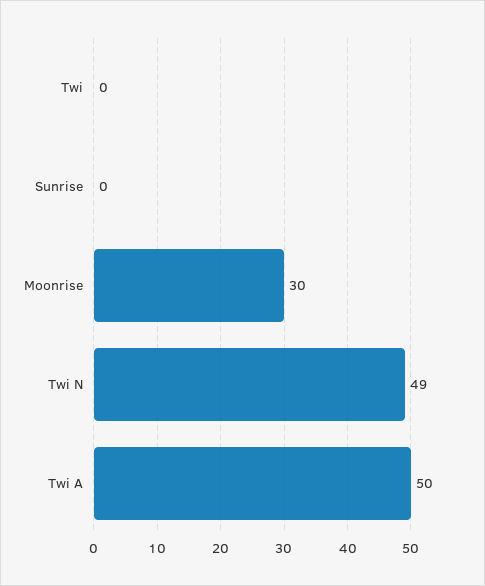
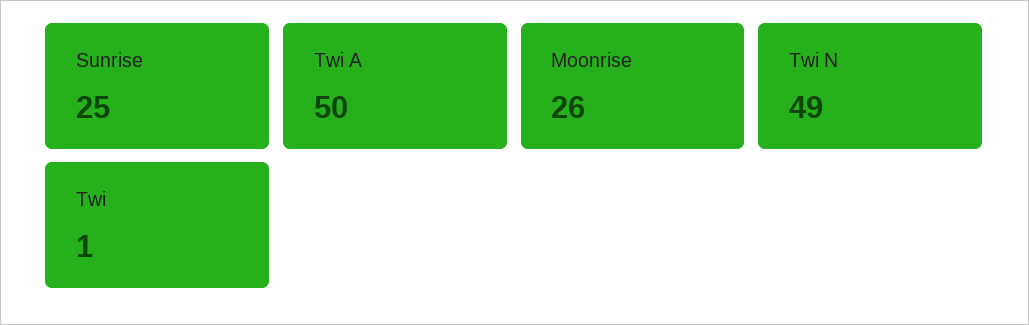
Twi: 0 -> 1
Sunrise: 0 -> 25
Moonrise: 30 -> 26

